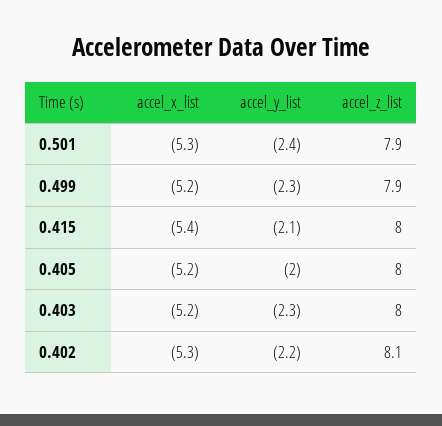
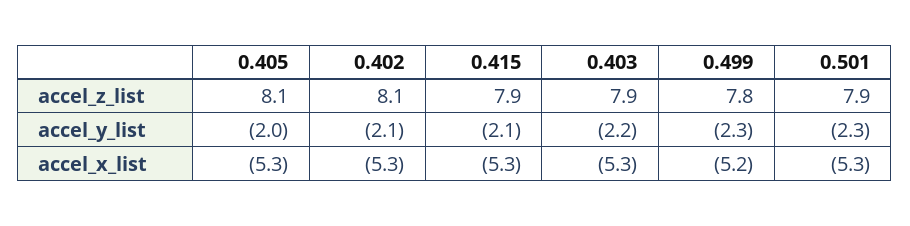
accel_y_list, 0.501: -2.4 -> -2.3
accel_z_list, 0.499: 7.9 -> 7.8
accel_x_list, 0.415: -5.4 -> -5.3
accel_z_list, 0.415: 8 -> 7.9
accel_x_list, 0.405: -5.2 -> -5.3
accel_z_list, 0.405: 8 -> 8.1
accel_x_list, 0.403: -5.2 -> -5.3
accel_y_list, 0.403: -2.3 -> -2.2
accel_z_list, 0.403: 8 -> 7.9
accel_y_list, 0.402: -2.2 -> -2.1

